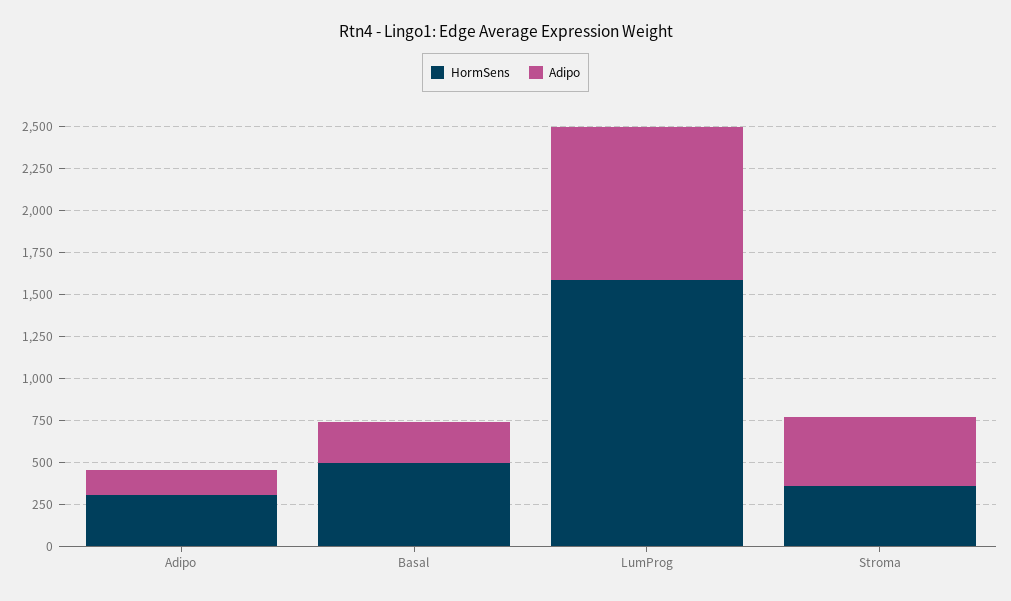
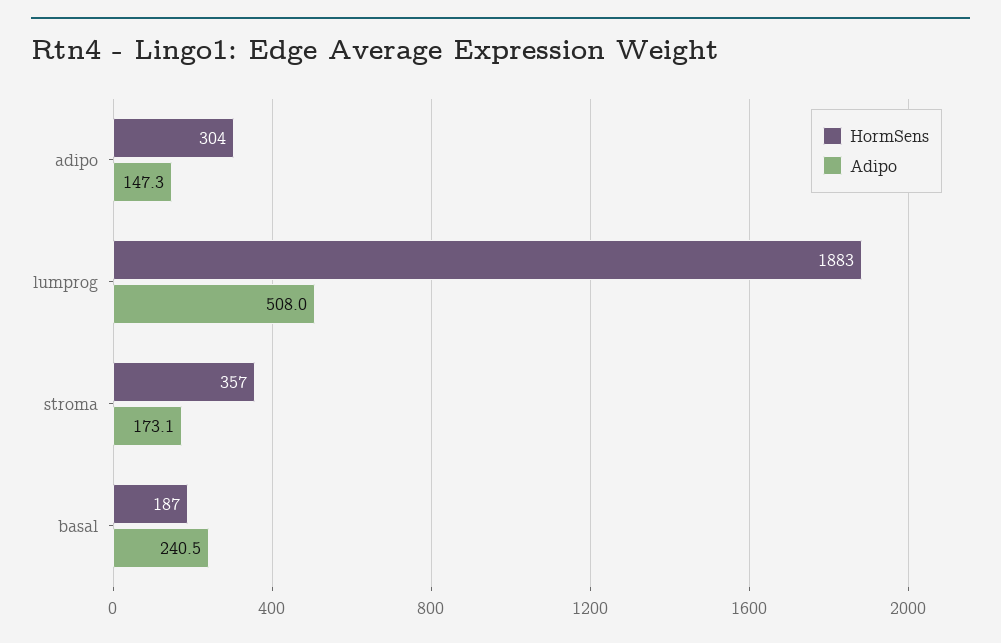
HormSens, Basal: 500 -> 187
HormSens, LumProg: 1600 -> 1883
Adipo, LumProg: 900 -> 508
Adipo, Stroma: 400 -> 173.1

